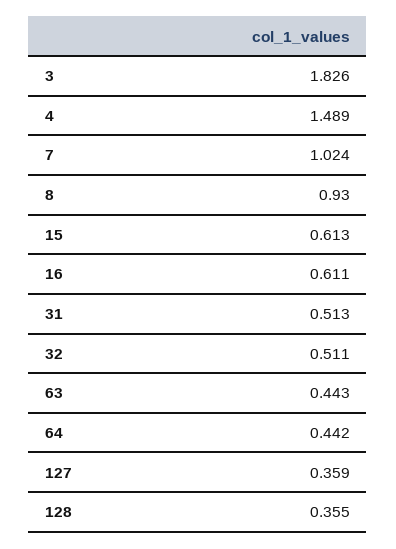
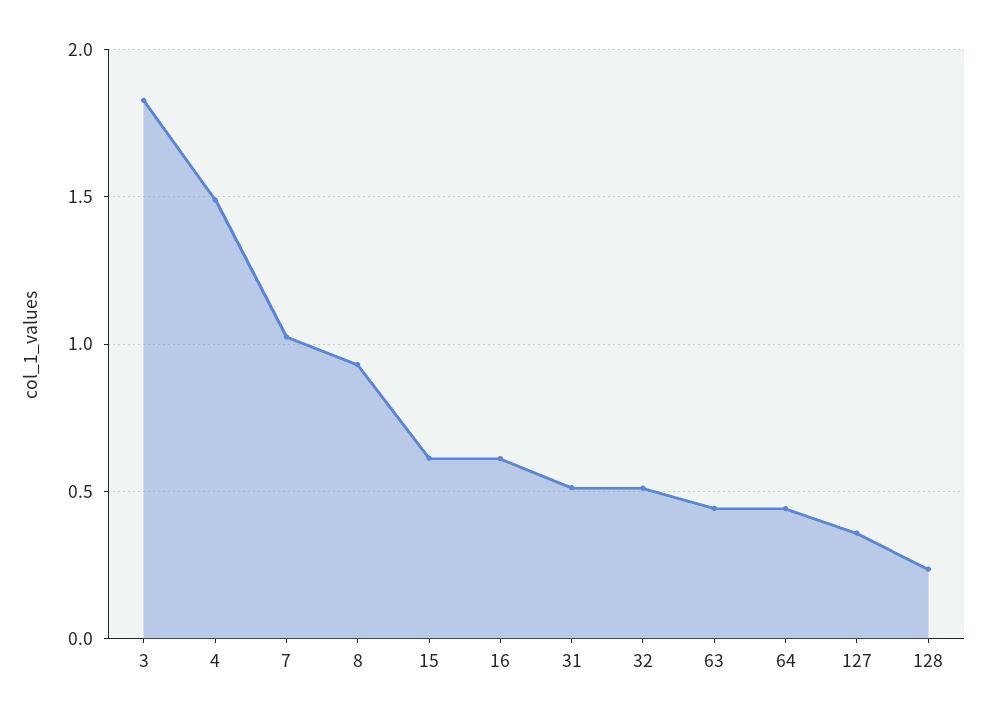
128: 0.355 -> 0.25

